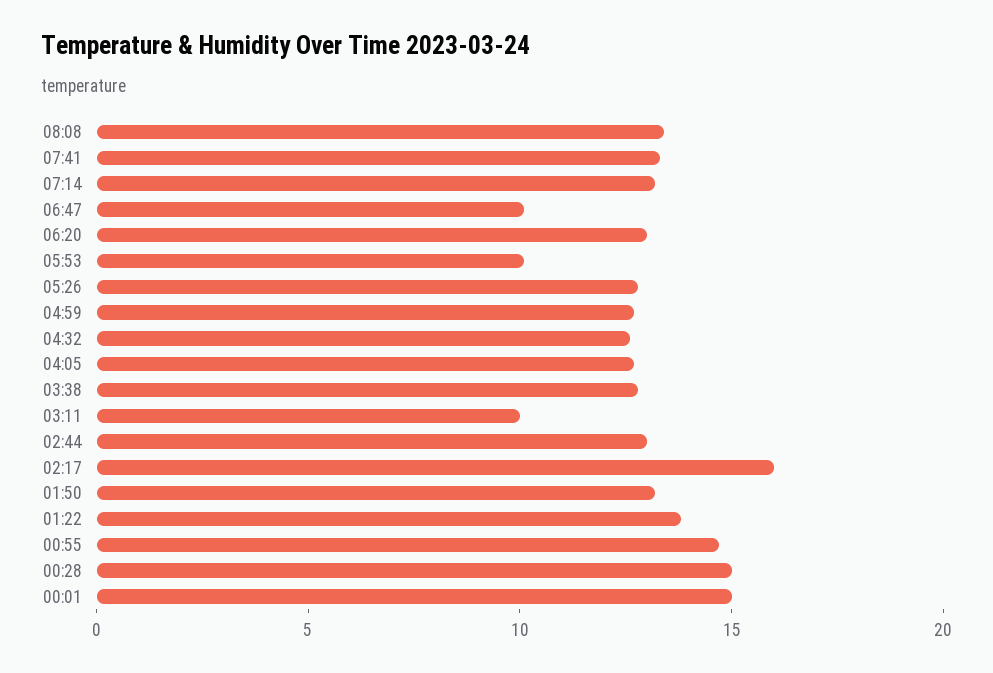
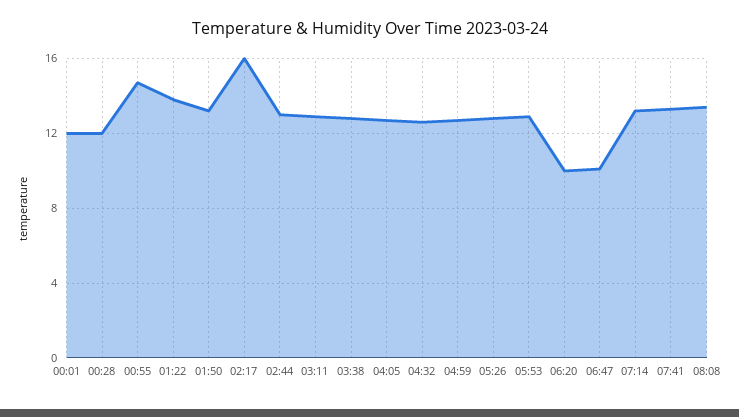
06:20: 13 -> 10
05:53: 10 -> 13
03:11: 10 -> 13
00:28: 15 -> 12
00:01: 15 -> 12

